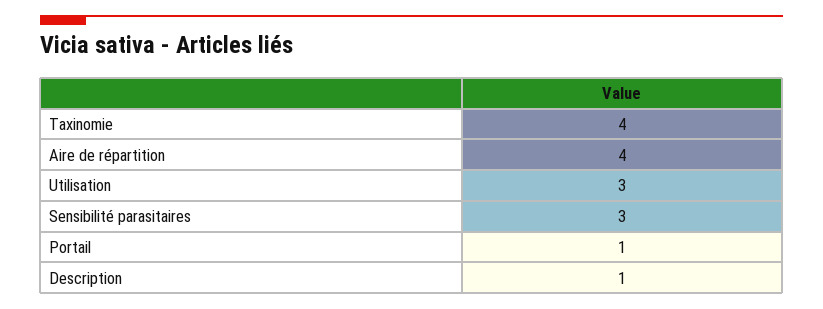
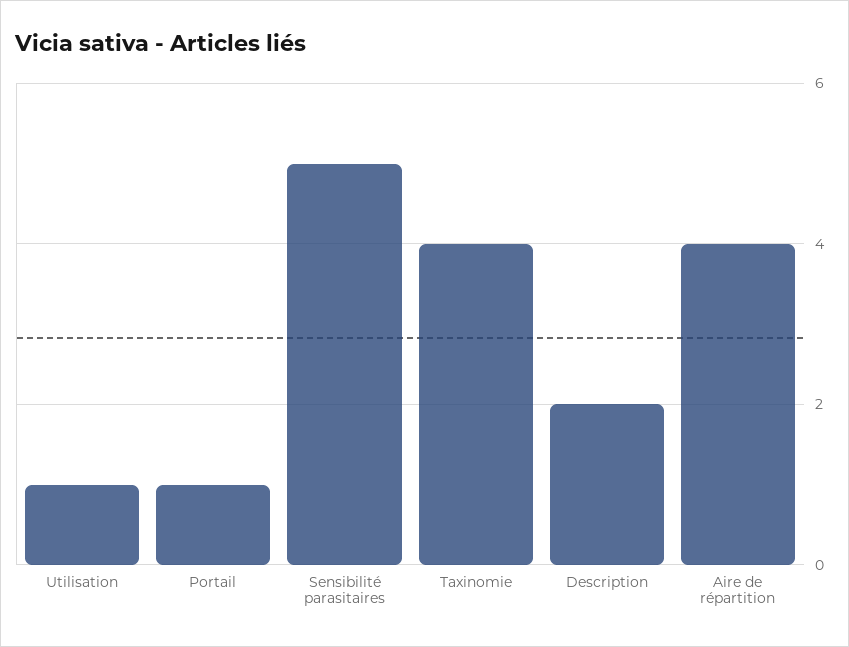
Utilisation: 3 -> 1
Sensibilité parasitaires: 3 -> 5
Description: 1 -> 2

